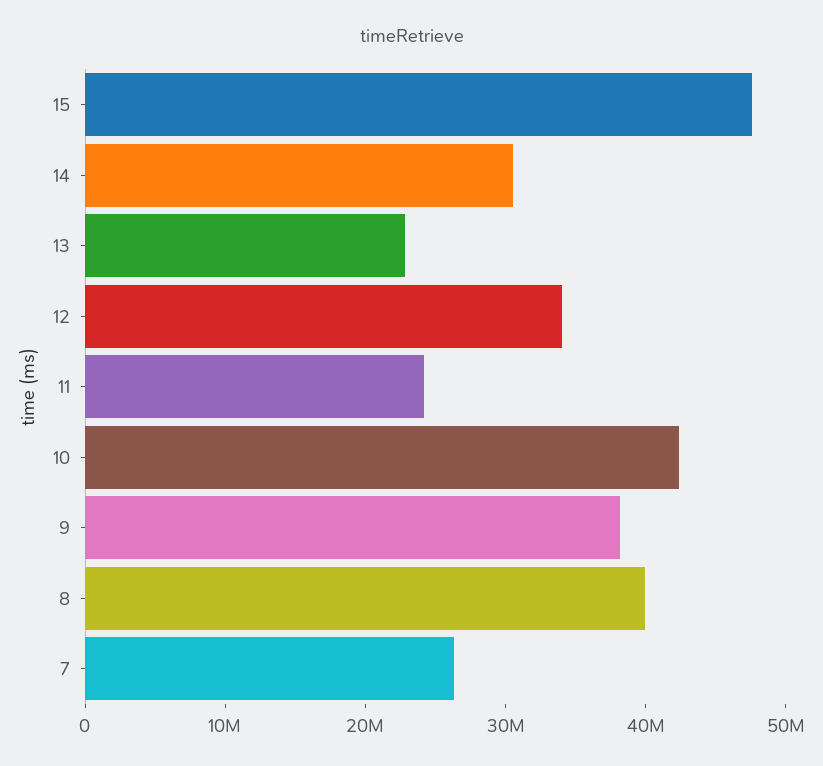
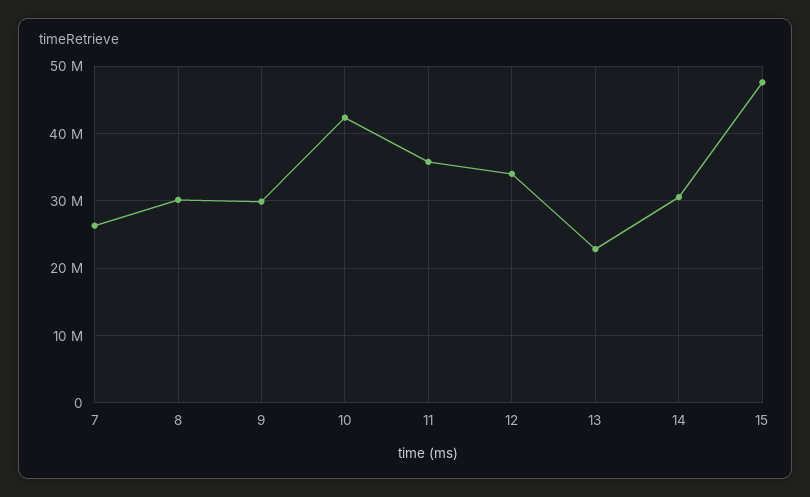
11: 24000000 -> 36000000
9: 38000000 -> 30000000
8: 40000000 -> 30000000

